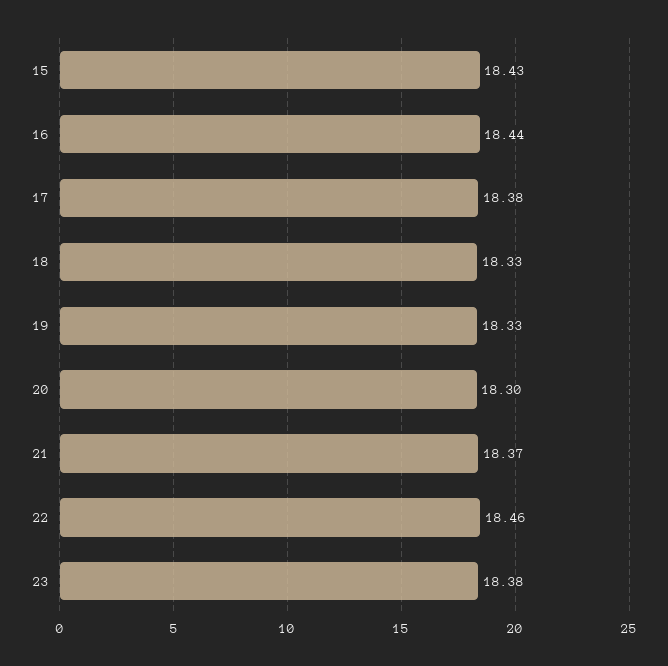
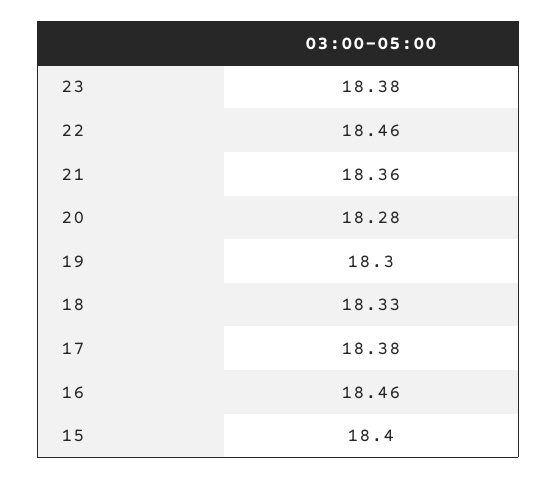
15: 18.43 -> 18.4
16: 18.44 -> 18.46
19: 18.33 -> 18.3
20: 18.3 -> 18.28
21: 18.37 -> 18.36

